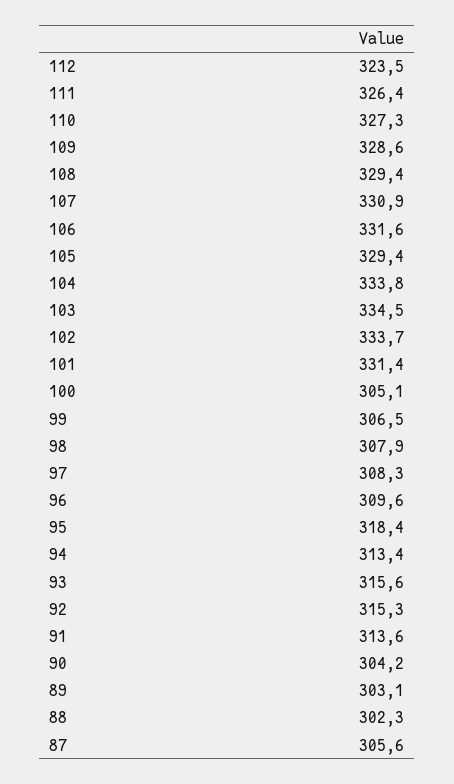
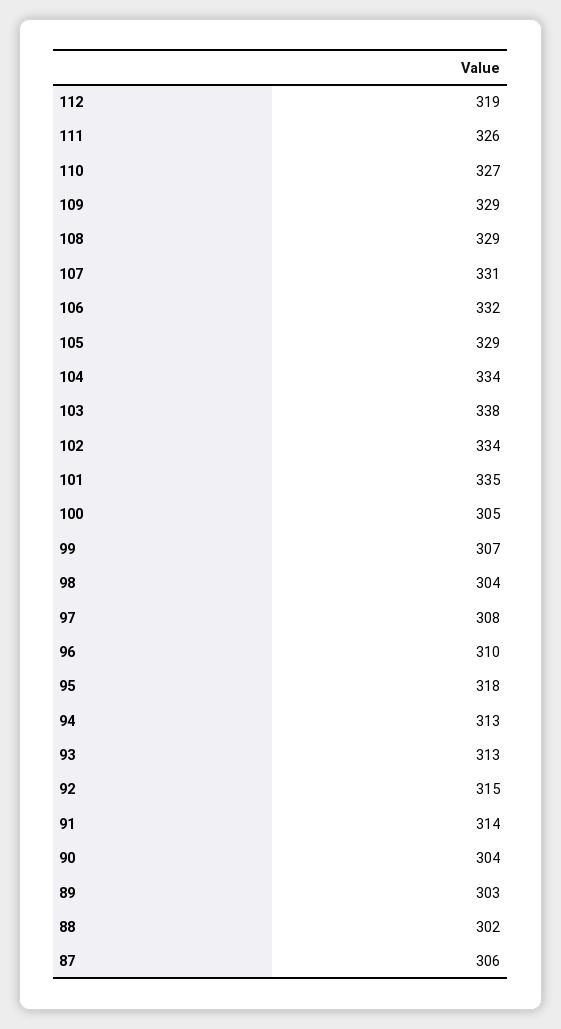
112: 323.5 -> 319
103: 334.5 -> 338
101: 331.4 -> 335
98: 307.9 -> 304
93: 315.6 -> 313

